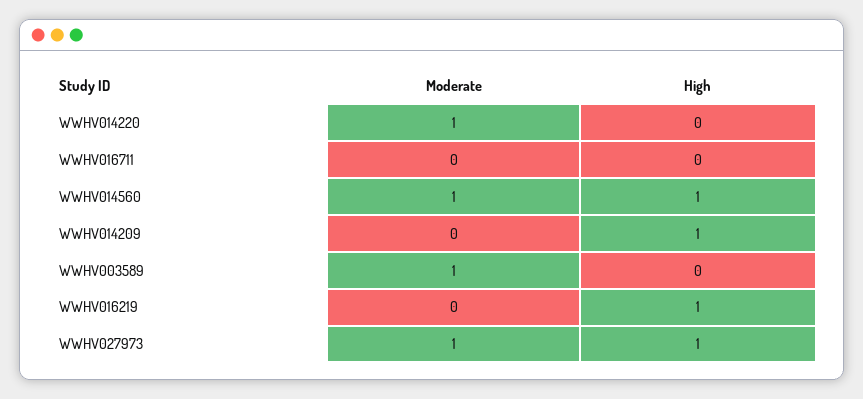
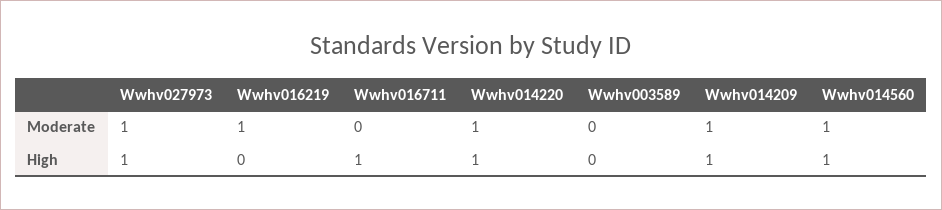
High, WWHV014220: 0 -> 1
High, WWHV016711: 0 -> 1
Moderate, WWHV014209: 0 -> 1
Moderate, WWHV003589: 1 -> 0
Moderate, WWHV016219: 0 -> 1
High, WWHV016219: 1 -> 0

